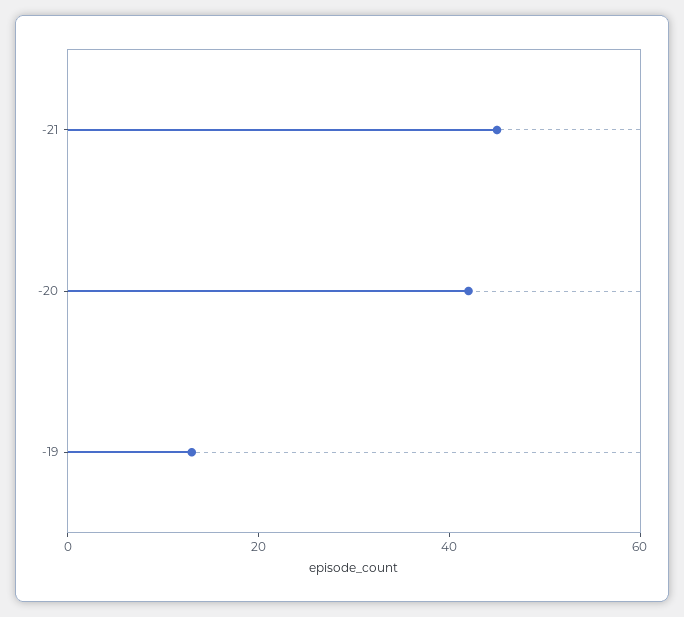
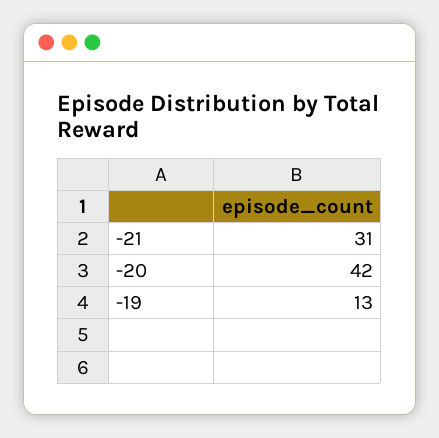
-21: 45 -> 31

